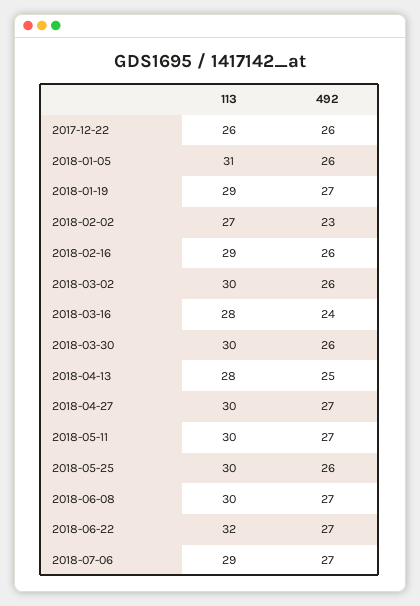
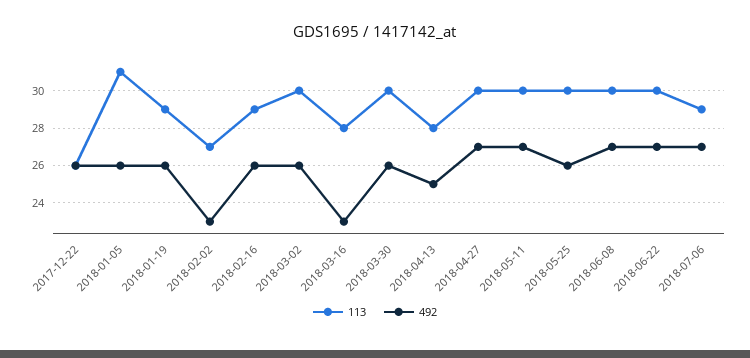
492, 2018-01-19: 27 -> 26
492, 2018-03-16: 24 -> 23
113, 2018-06-22: 32 -> 30

